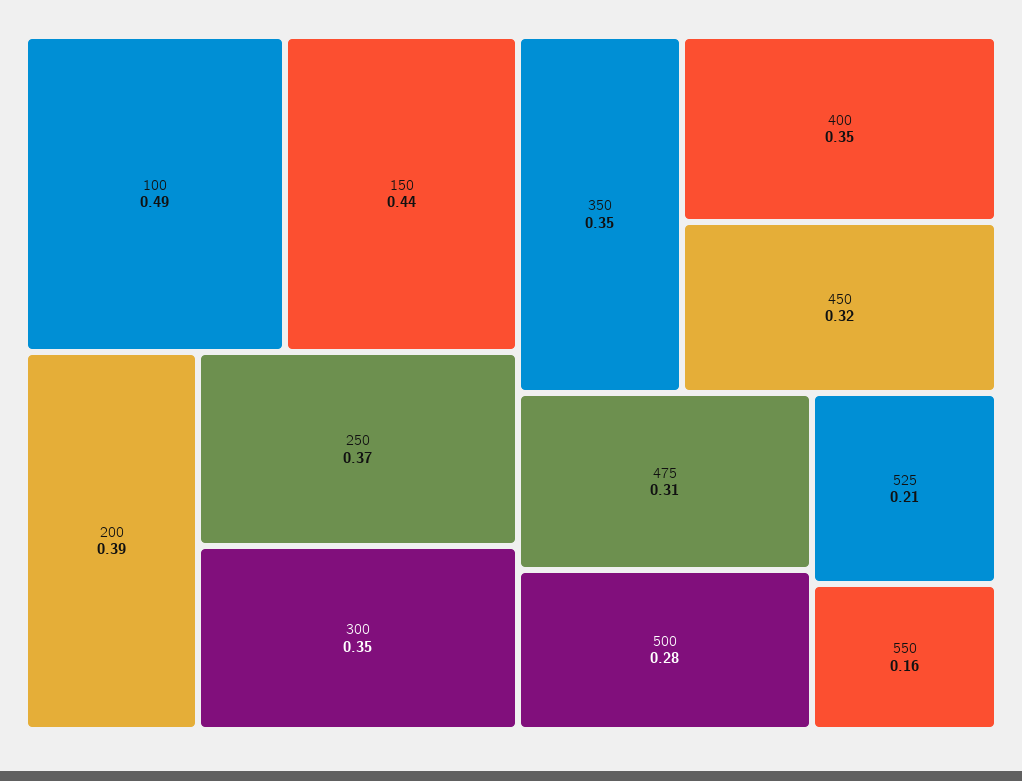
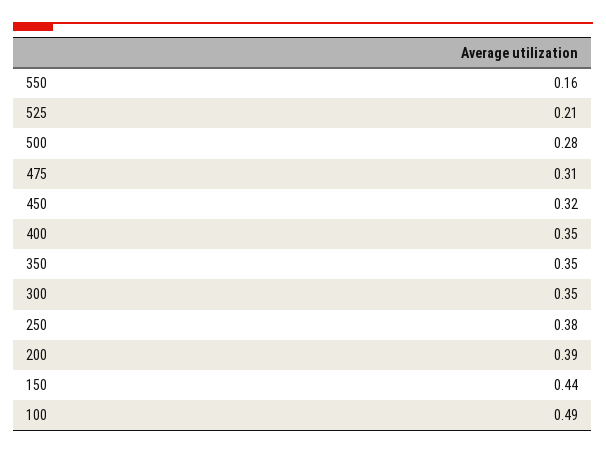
250: 0.37 -> 0.38

